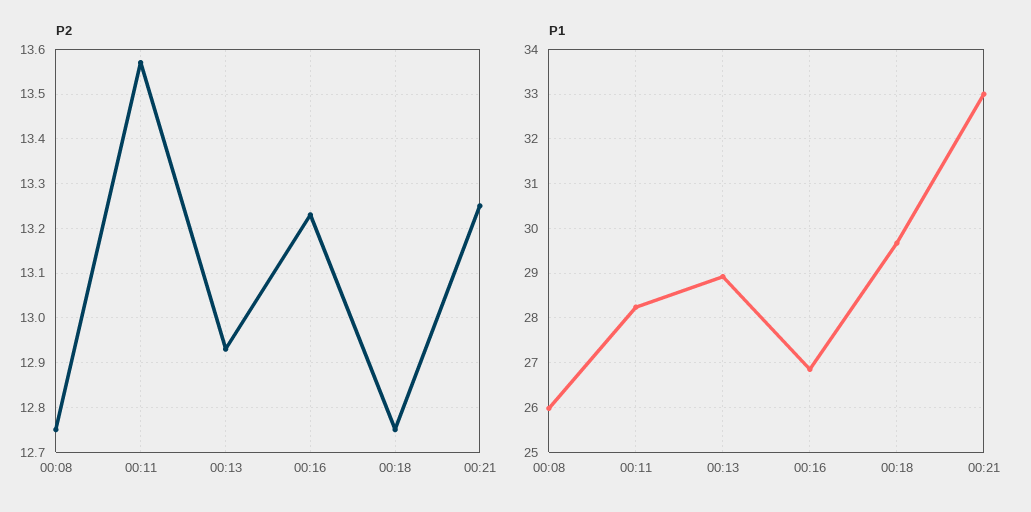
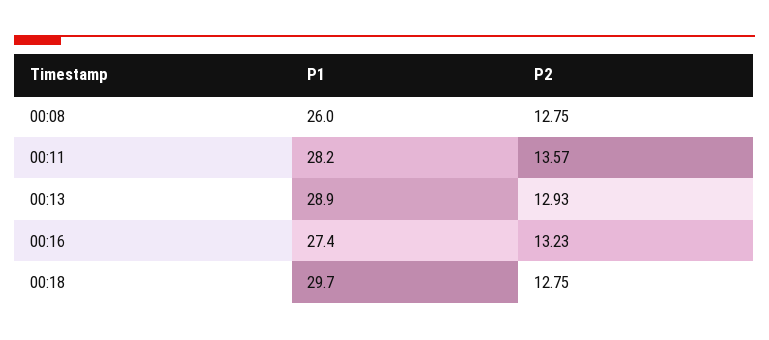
P2, 00:21: 13.25 -> none
P1, 00:16: 26.8 -> 27.4
P1, 00:21: 33 -> none

